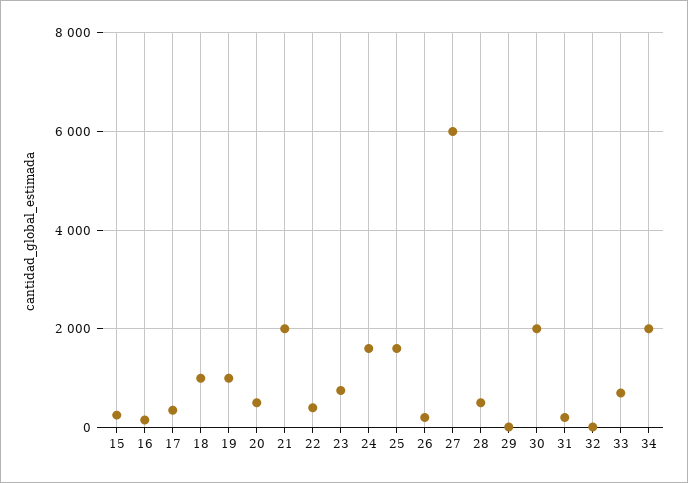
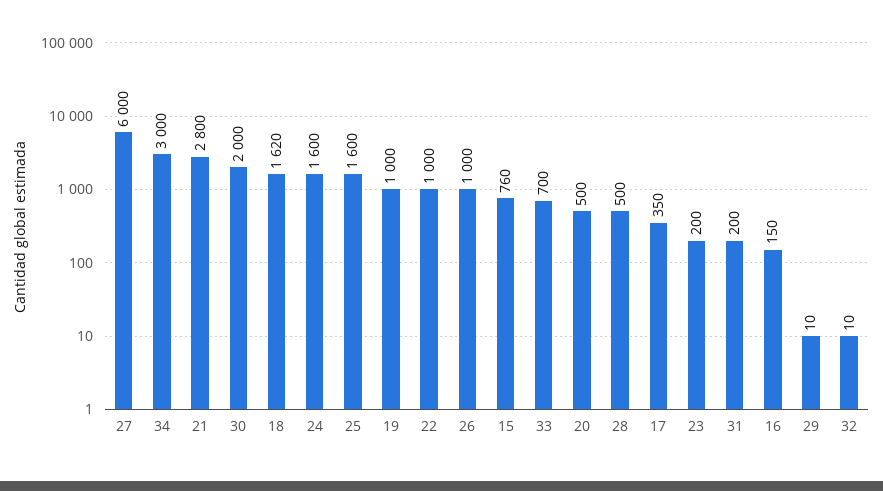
15: 200 -> 760
18: 1000 -> 1620
21: 2000 -> 2800
22: 400 -> 1000
23: 800 -> 200
26: 200 -> 1000
34: 2000 -> 3000

